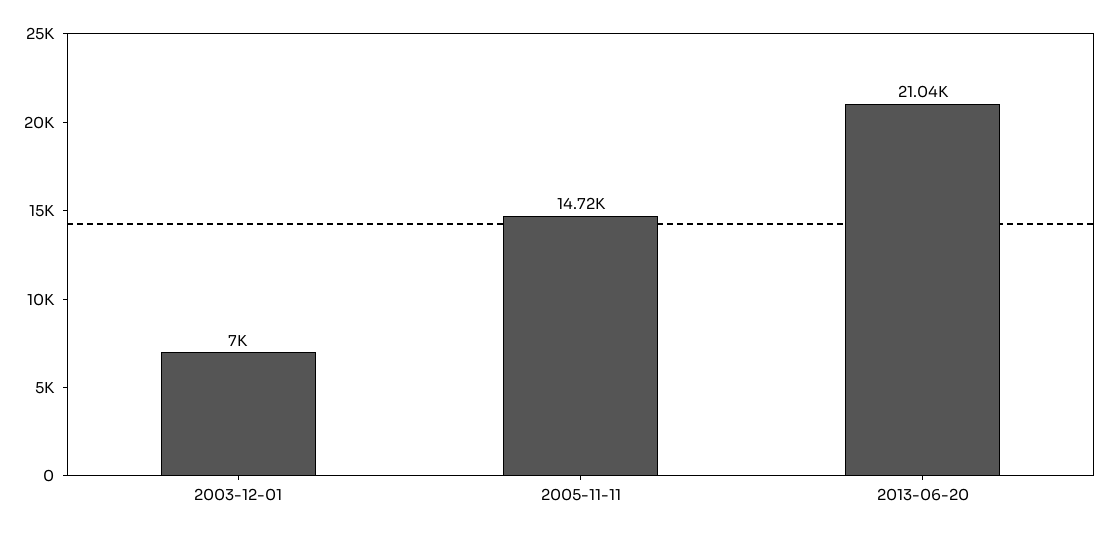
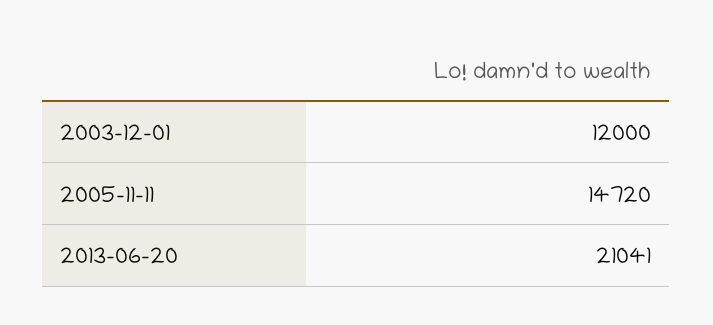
2003-12-01: 7000 -> 12000

